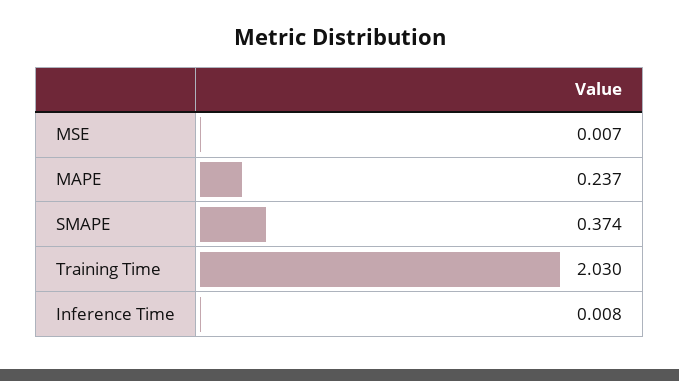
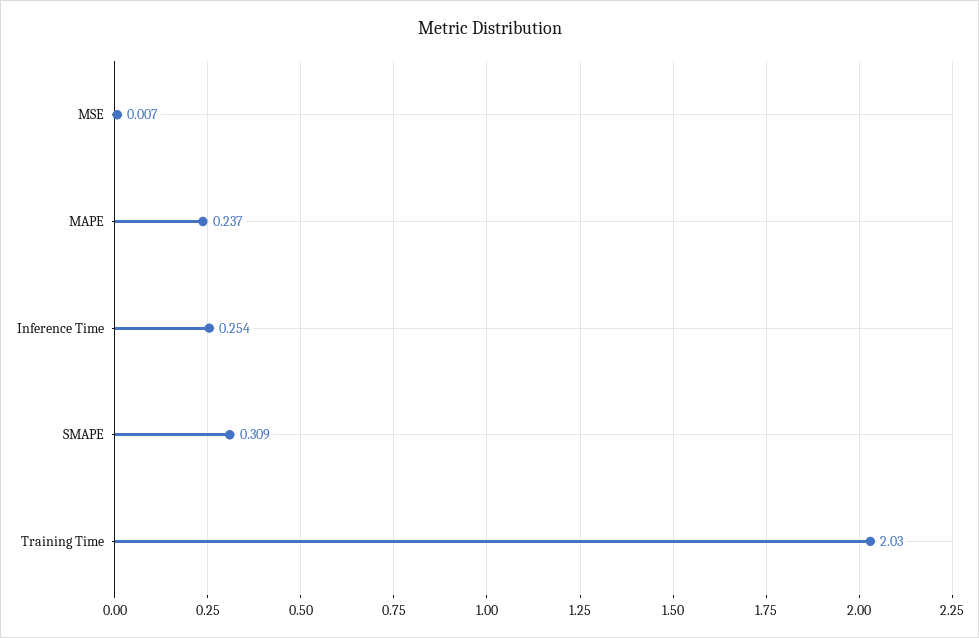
SMAPE: 0.374 -> 0.309
Inference Time: 0.008 -> 0.254

